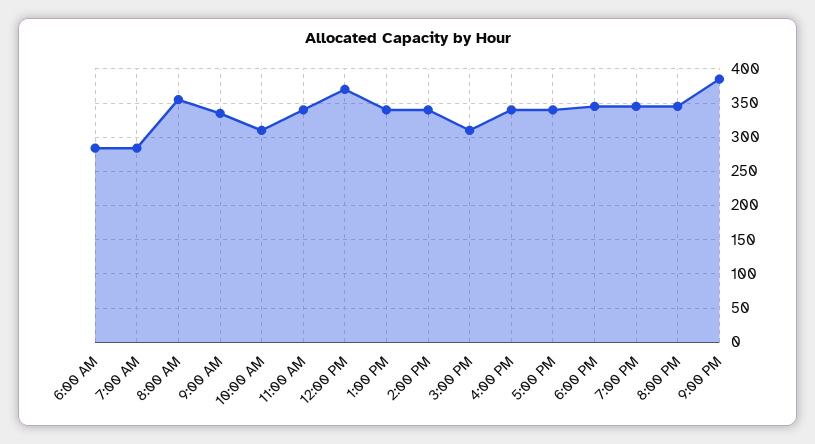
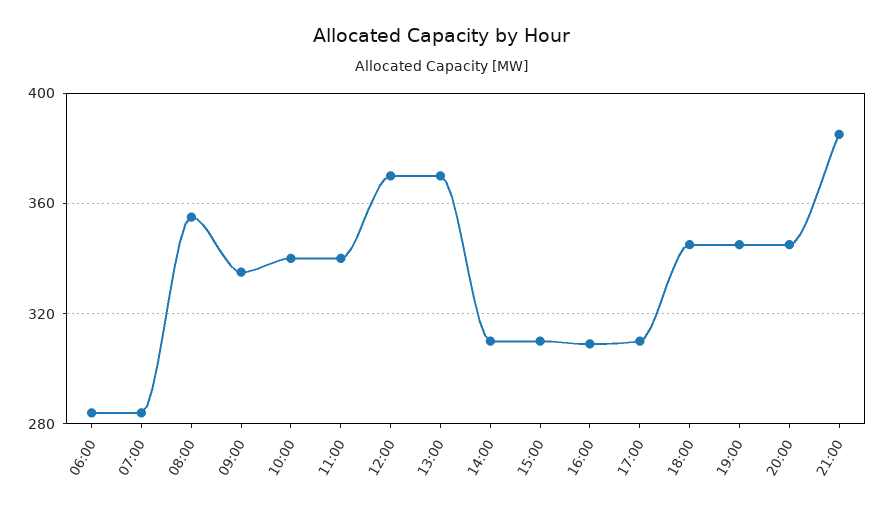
10:00 AM: 310 -> 340
1:00 PM: 340 -> 370
2:00 PM: 340 -> 310
4:00 PM: 340 -> 310
5:00 PM: 340 -> 310

